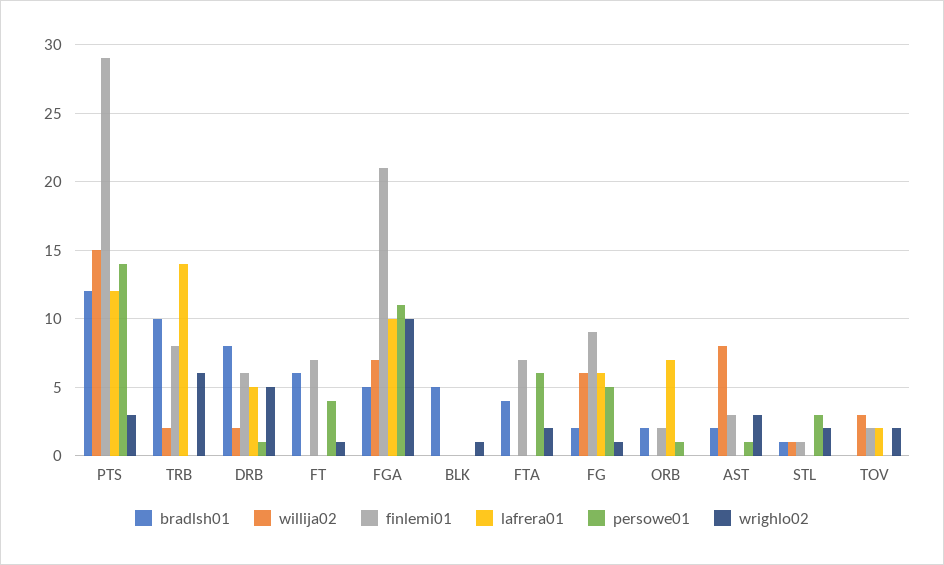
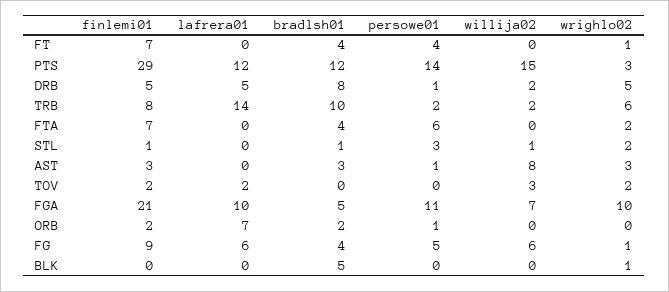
persowe01, TRB: 0 -> 2
finlemi01, DRB: 6 -> 5
bradlsh01, FT: 6 -> 4
bradlsh01, FG: 2 -> 4
bradlsh01, AST: 2 -> 3

